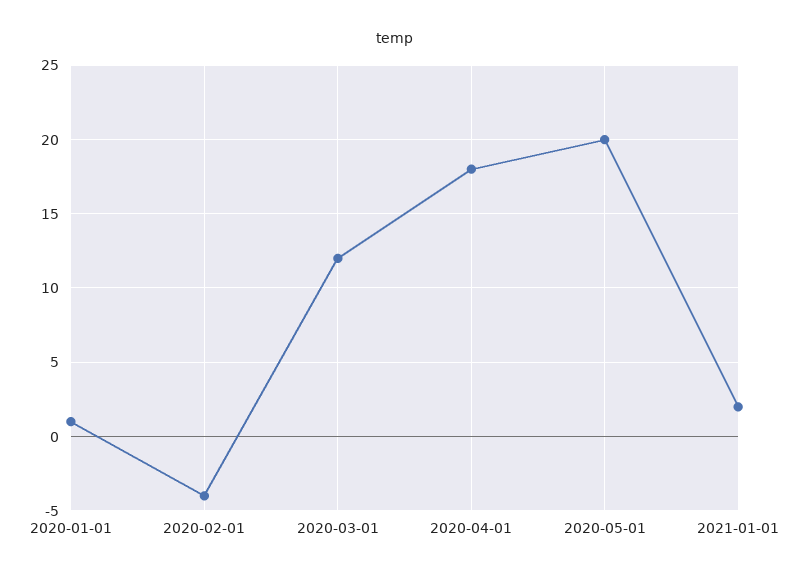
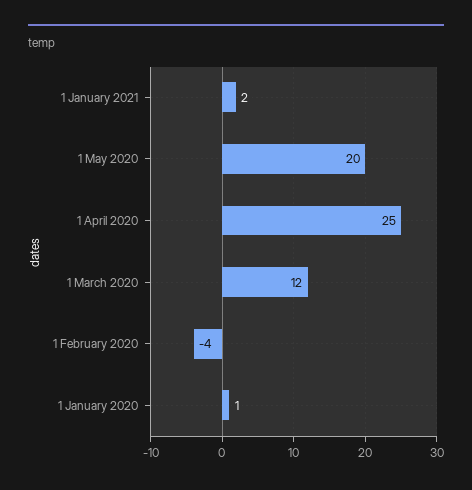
2020-04-01: 18 -> 25

